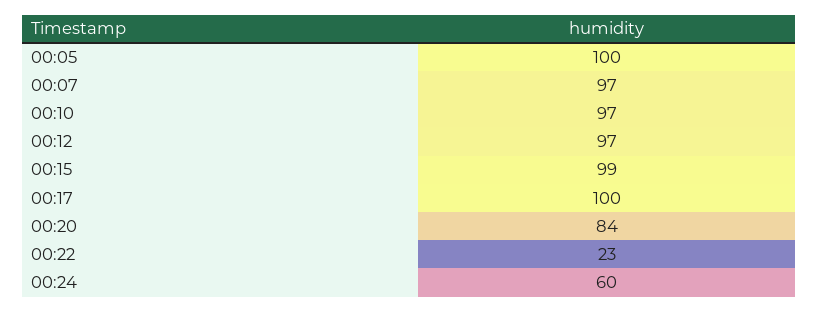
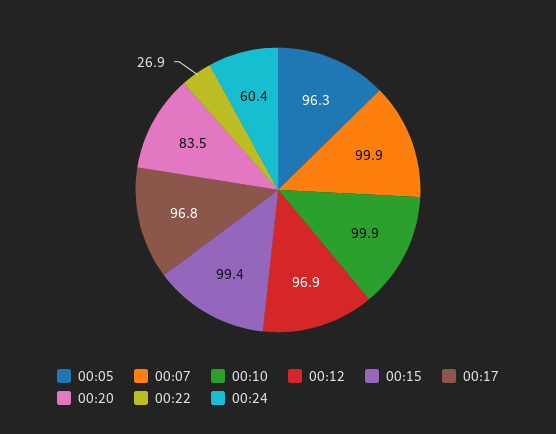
00:05: 100 -> 96.3
00:07: 97 -> 99.9
00:10: 97 -> 99.9
00:17: 100 -> 96.8
00:22: 23 -> 26.9

